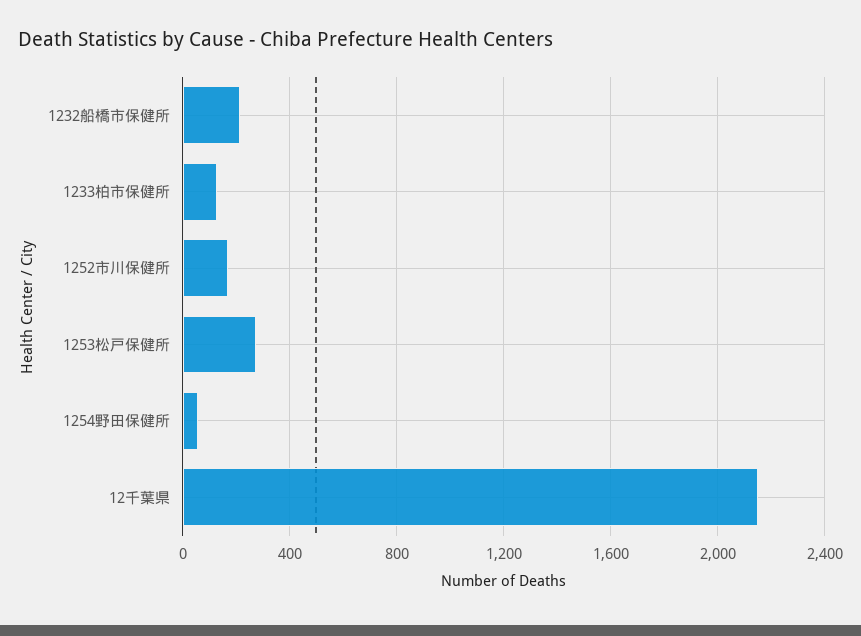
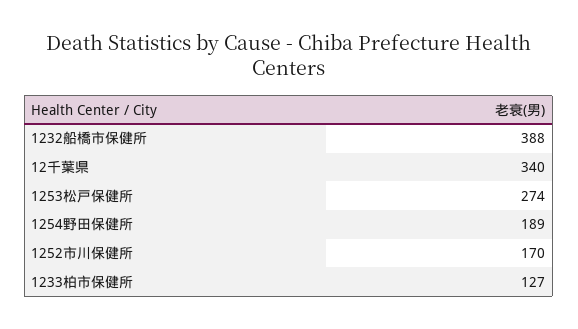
1232船橋市保健所: 200 -> 388
1254野田保健所: 50 -> 189
12千葉県: 2150 -> 340

